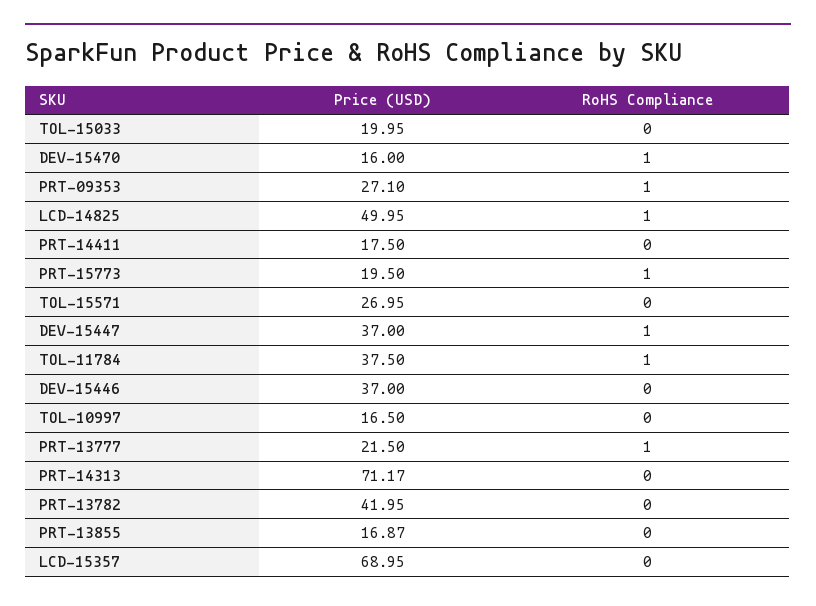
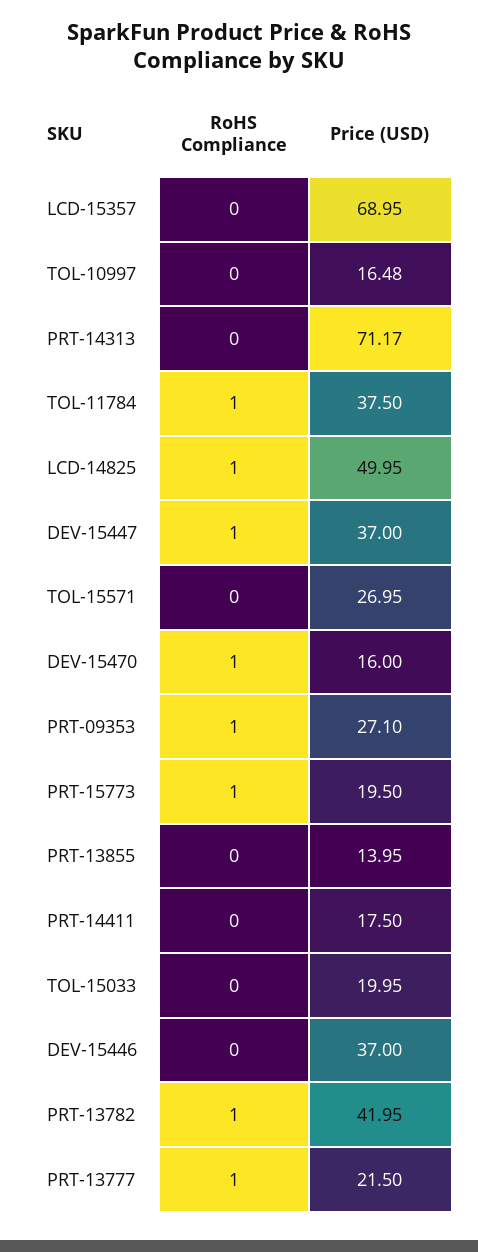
Price (USD), TOL-10997: 16.5 -> 16.48
RoHS Compliance, PRT-13782: 0 -> 1
Price (USD), PRT-13855: 16.87 -> 13.95

